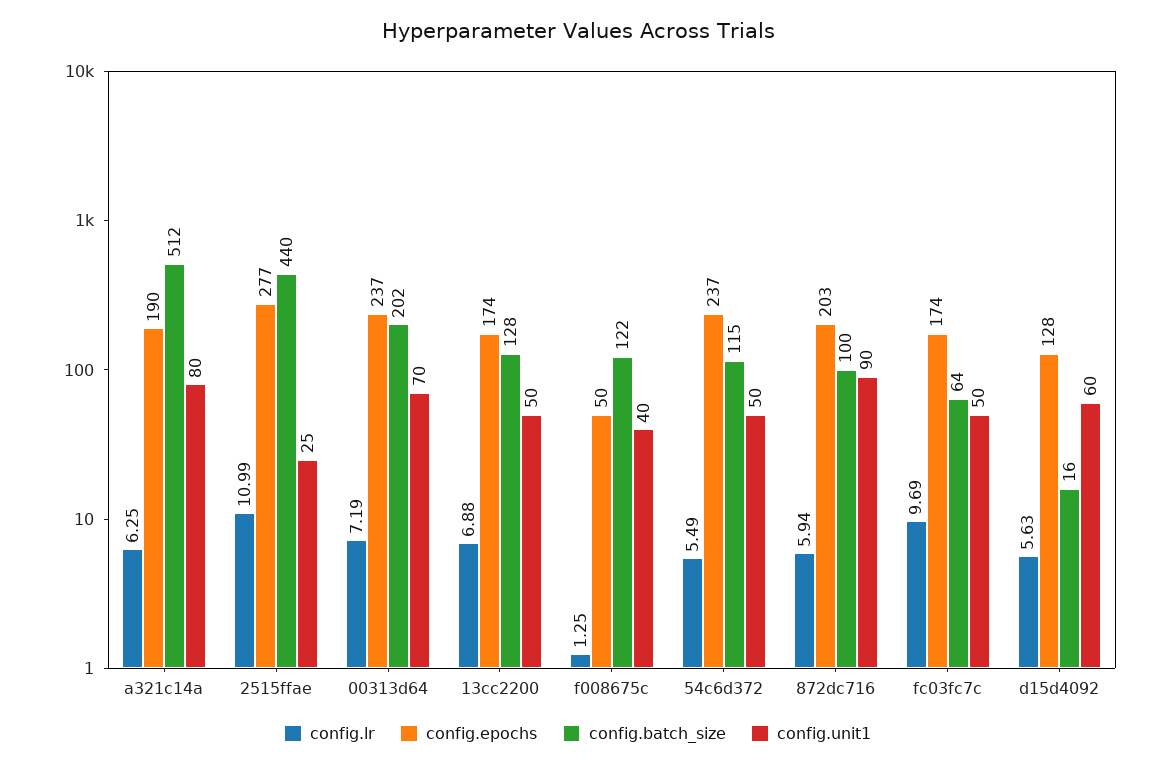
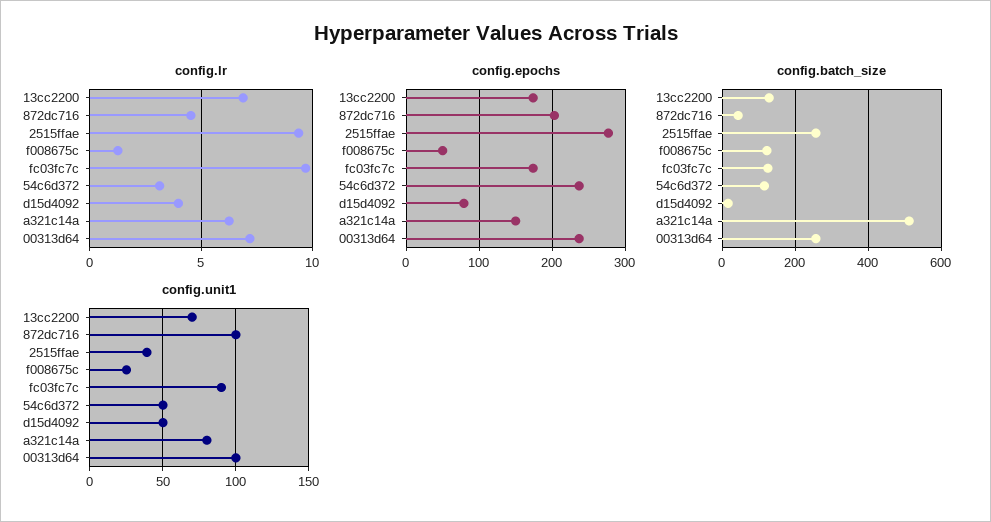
config.epochs, a321c14a: 190 -> 150
config.lr, 2515ffae: 10.99 -> 9.5
config.batch_size, 2515ffae: 440 -> 260
config.unit1, 2515ffae: 25 -> 40
config.batch_size, 00313d64: 202 -> 260
config.unit1, 00313d64: 70 -> 100
config.unit1, 13cc2200: 50 -> 70
config.unit1, f008675c: 40 -> 25
config.lr, 54c6d372: 5.49 -> 3
config.lr, 872dc716: 5.94 -> 4.5
config.batch_size, 872dc716: 100 -> 40
config.unit1, 872dc716: 90 -> 100
config.batch_size, fc03fc7c: 64 -> 120
config.unit1, fc03fc7c: 50 -> 90
config.lr, d15d4092: 5.63 -> 4
config.epochs, d15d4092: 128 -> 80
config.unit1, d15d4092: 60 -> 50

